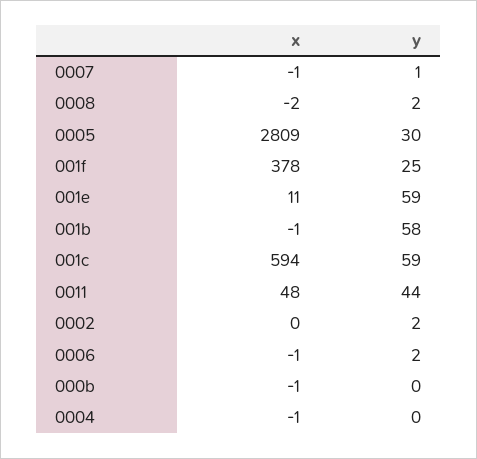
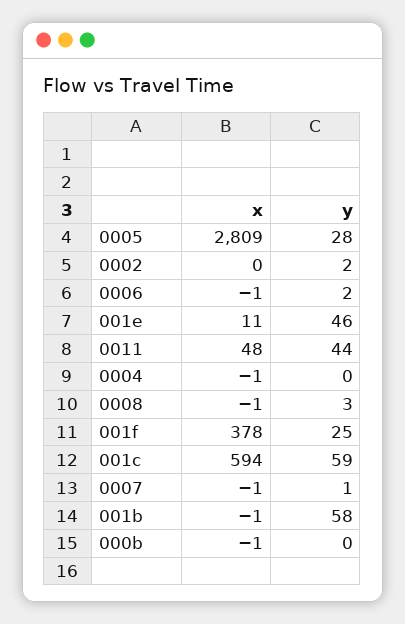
x, 0008: -2 -> -1
y, 0008: 2 -> 3
y, 0005: 30 -> 28
y, 001e: 59 -> 46

